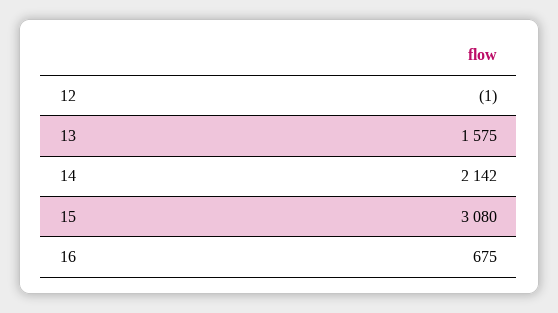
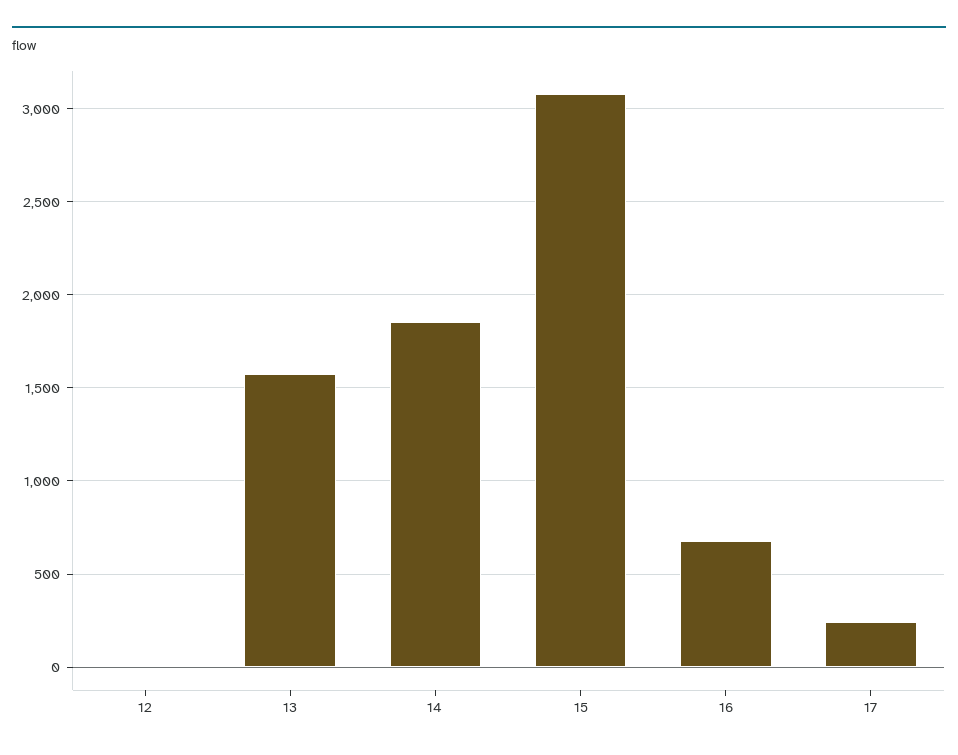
14: 2142 -> 1850
17: none -> 250

